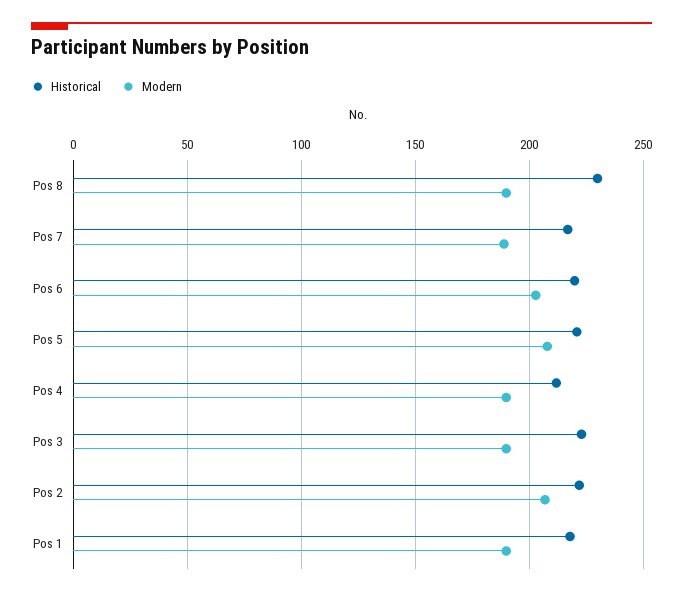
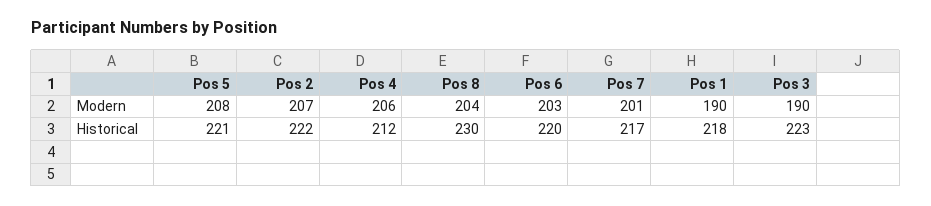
Modern, Pos 8: 190 -> 204
Modern, Pos 7: 190 -> 201
Modern, Pos 4: 190 -> 206

